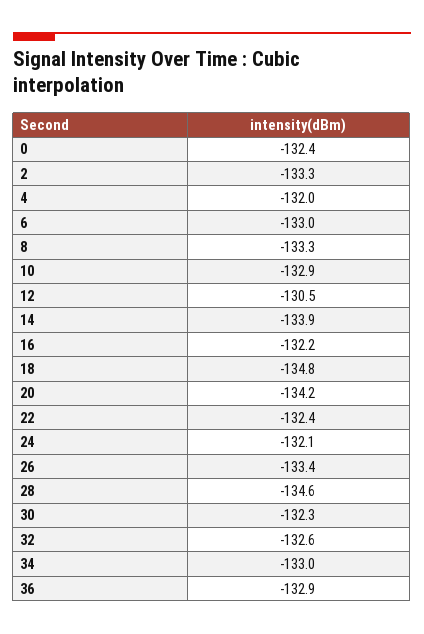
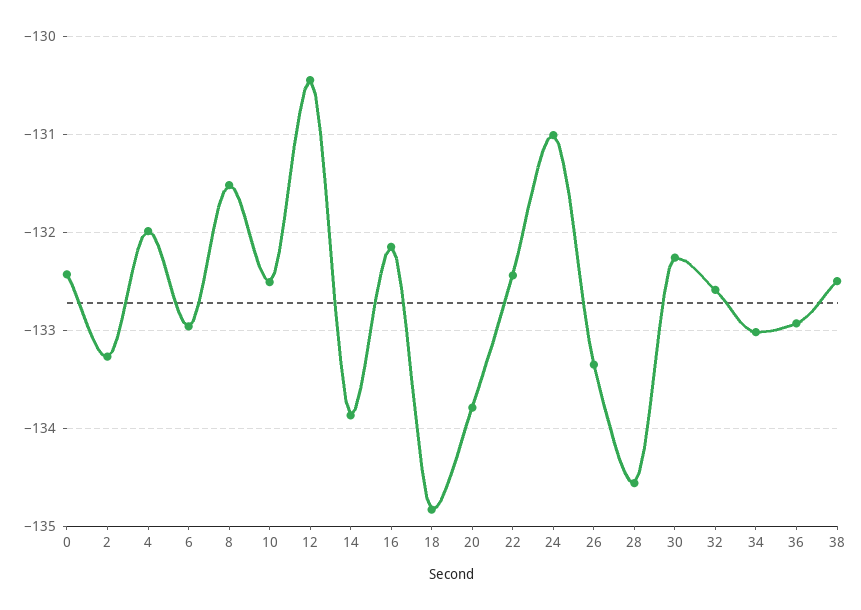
8: -133.3 -> -131.5
10: -132.9 -> -132.5
20: -134.2 -> -133.8
24: -132.1 -> -131
38: none -> -132.5

